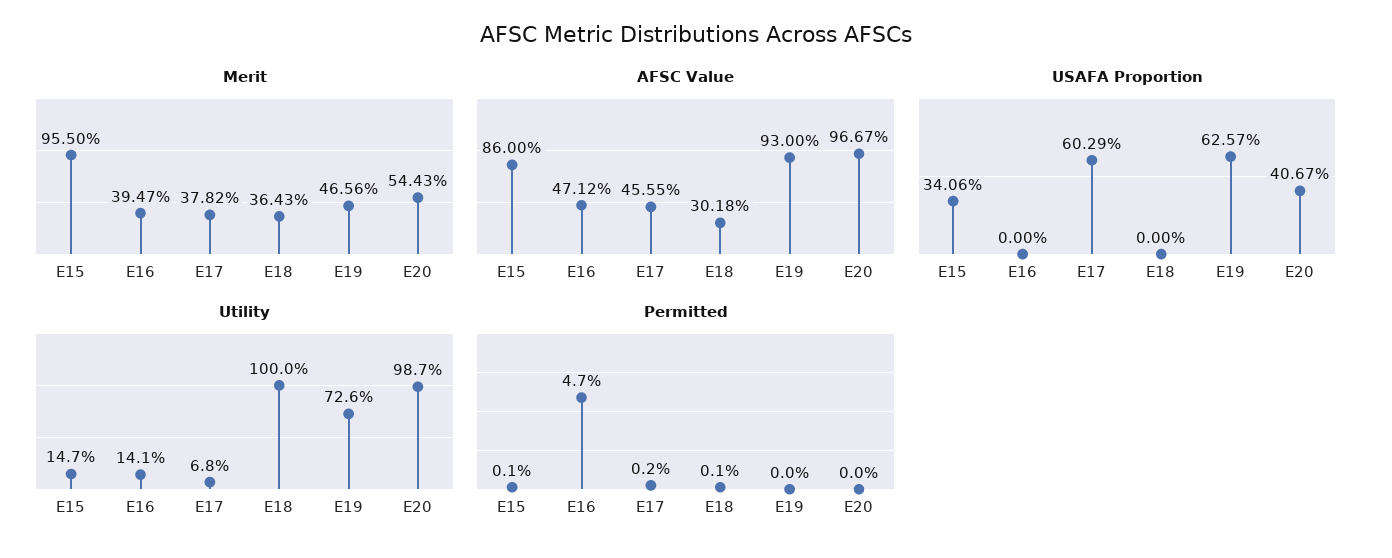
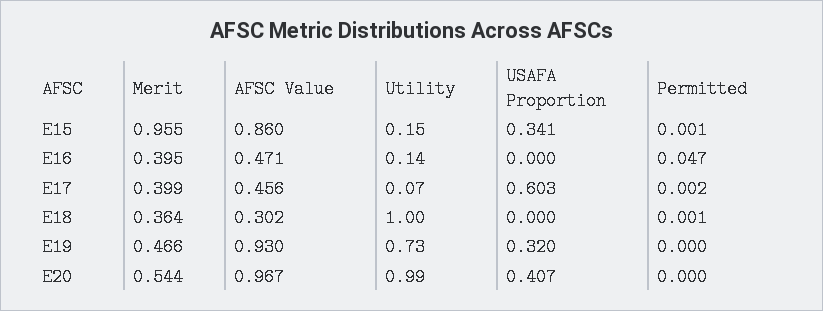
Merit, E17: 0.3782 -> 0.399
USAFA Proportion, E19: 0.6257 -> 0.32

